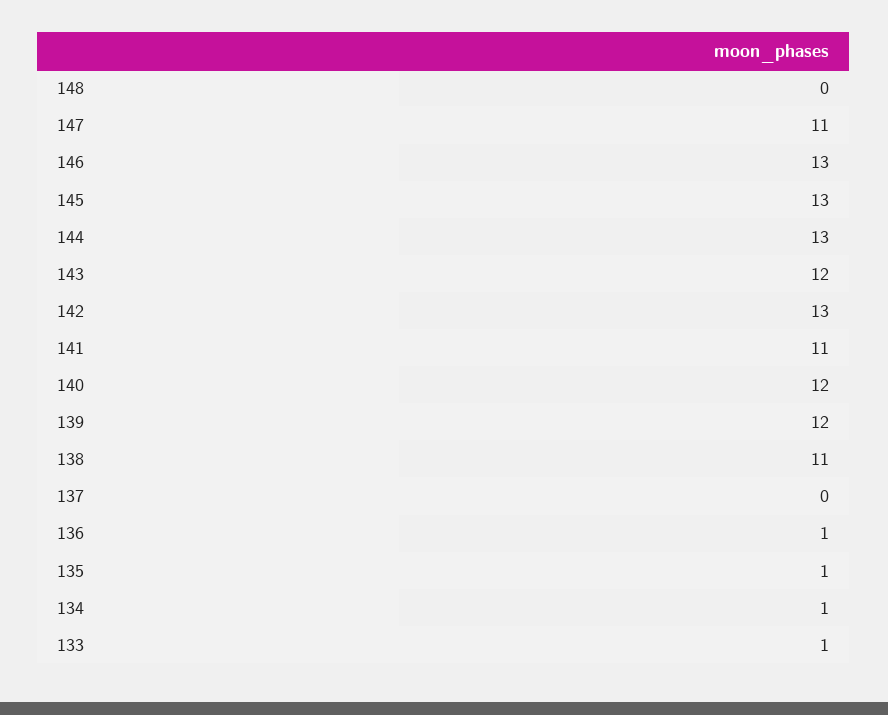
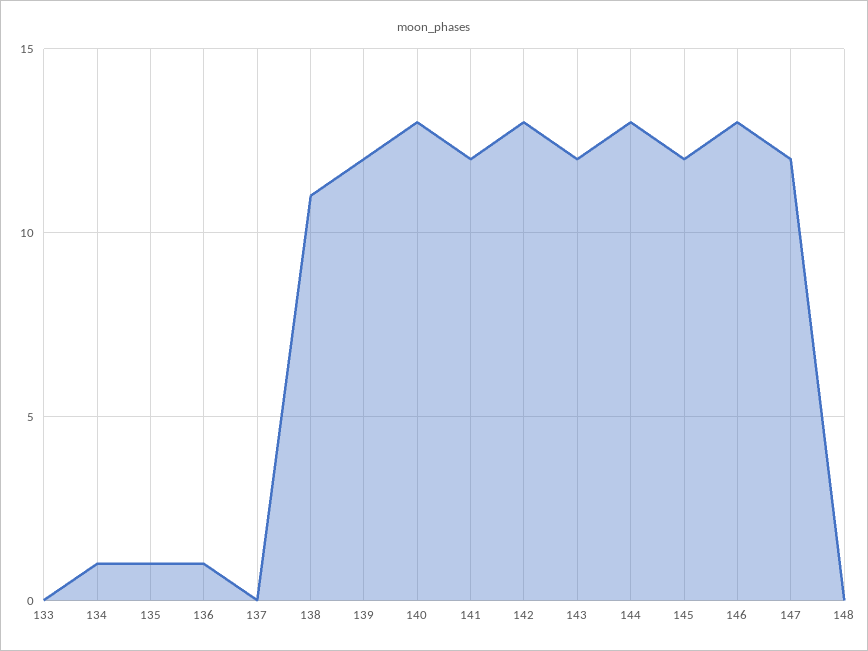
147: 11 -> 12
145: 13 -> 12
141: 11 -> 12
140: 12 -> 13
133: 1 -> 0

